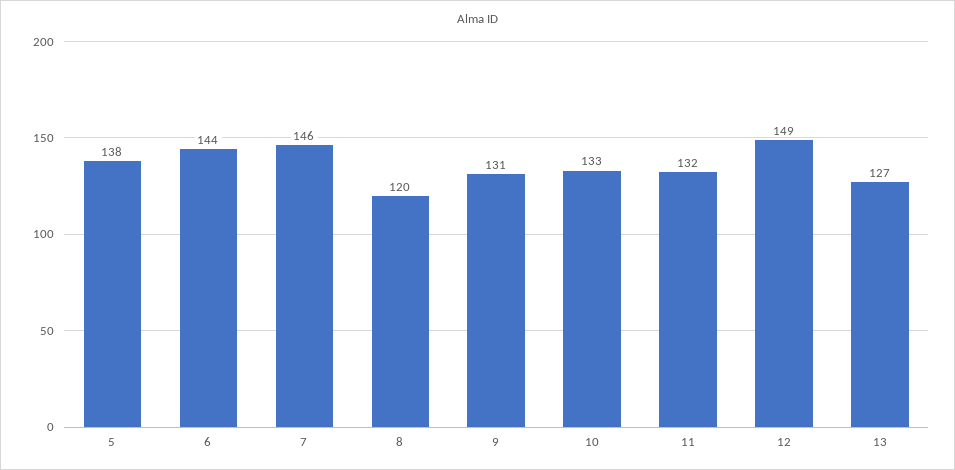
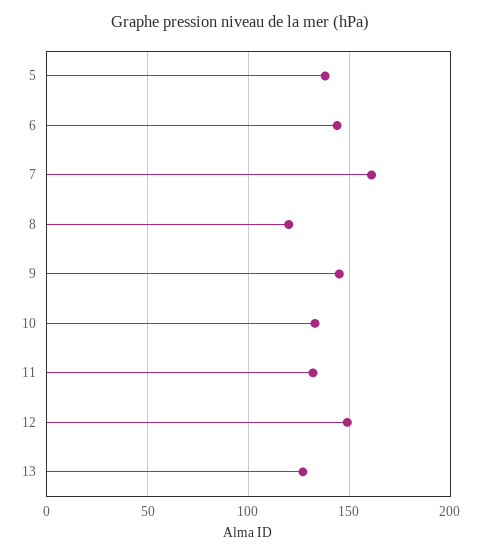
7: 146 -> 160
9: 131 -> 145

